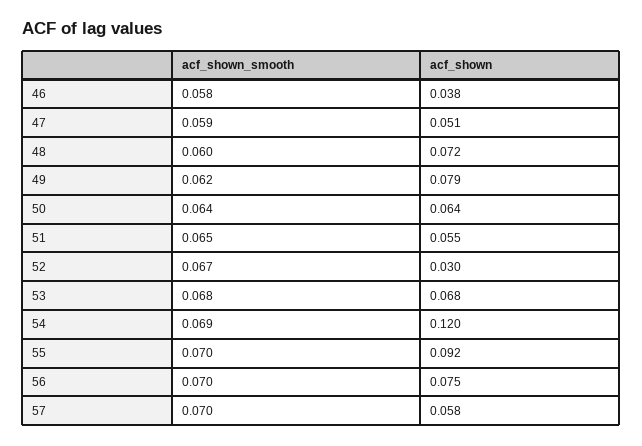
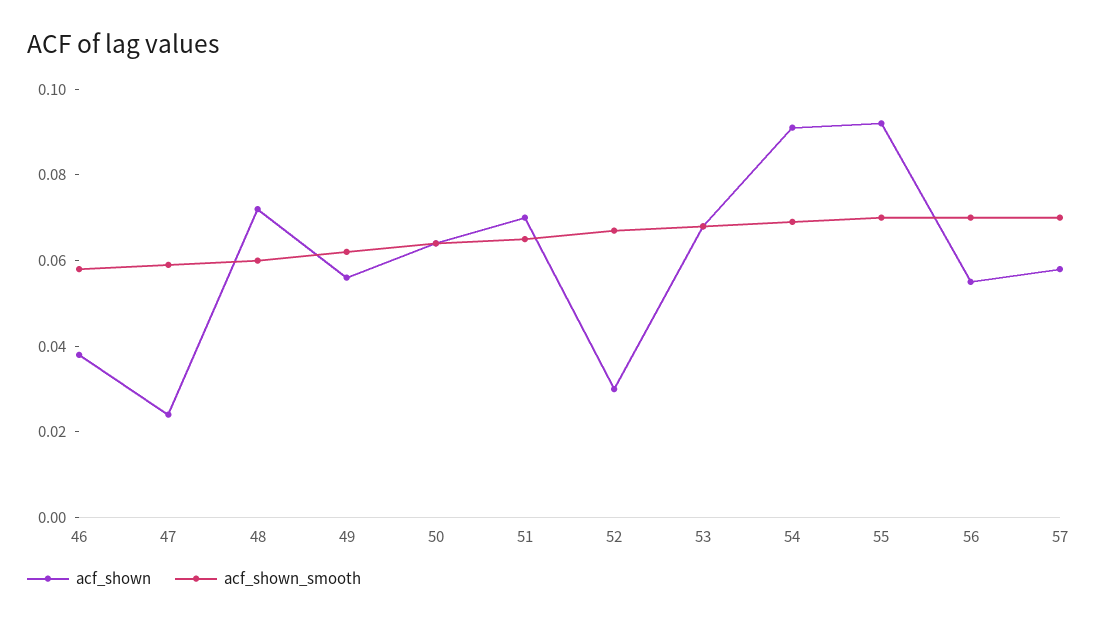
acf_shown, 47: 0.051 -> 0.025
acf_shown, 49: 0.079 -> 0.055
acf_shown, 51: 0.055 -> 0.07
acf_shown, 54: 0.12 -> 0.09
acf_shown, 56: 0.075 -> 0.055

